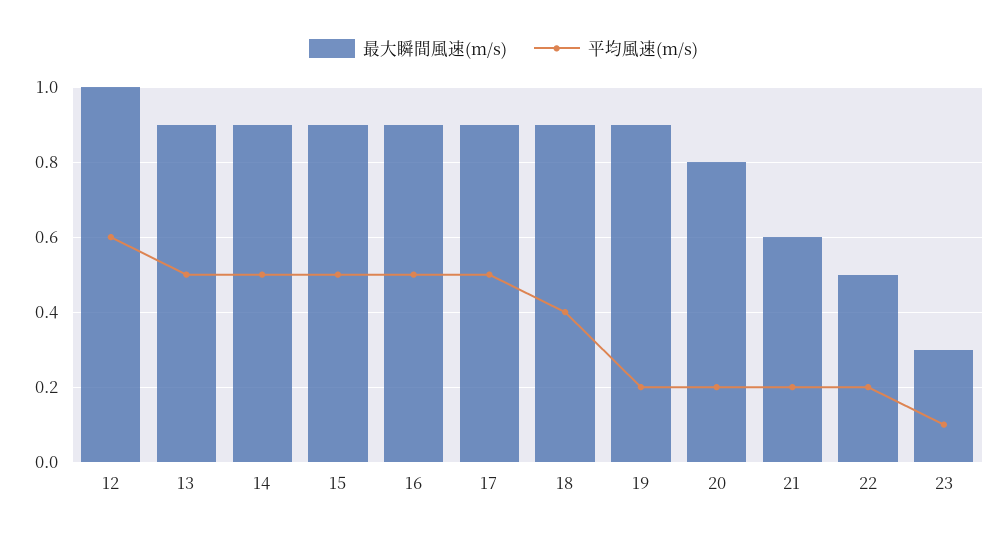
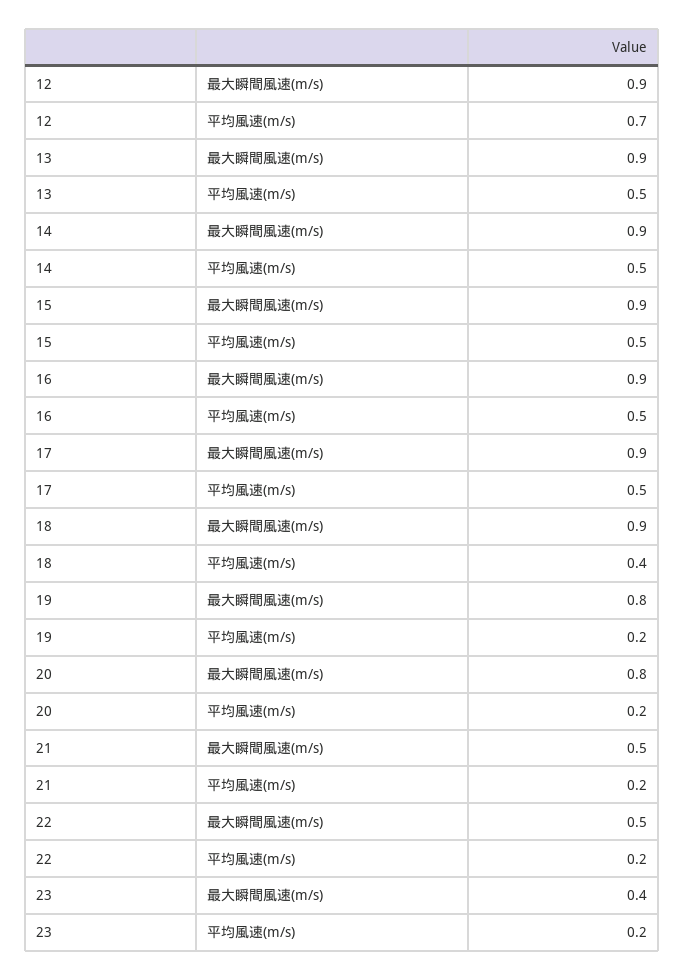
最大瞬間風速(m/s), 12: 1 -> 0.9
平均風速(m/s), 12: 0.6 -> 0.7
最大瞬間風速(m/s), 19: 0.9 -> 0.8
最大瞬間風速(m/s), 21: 0.6 -> 0.5
最大瞬間風速(m/s), 23: 0.3 -> 0.4
平均風速(m/s), 23: 0.1 -> 0.2

